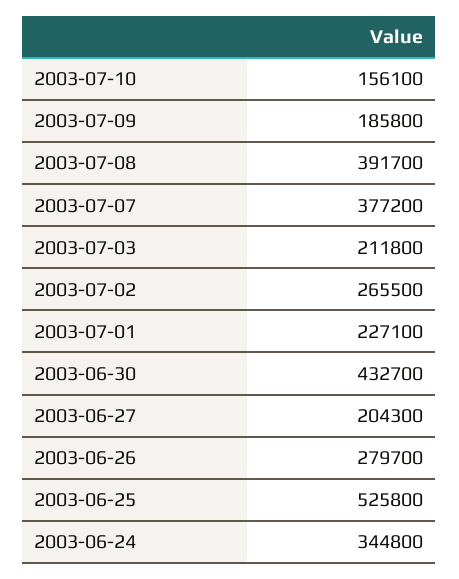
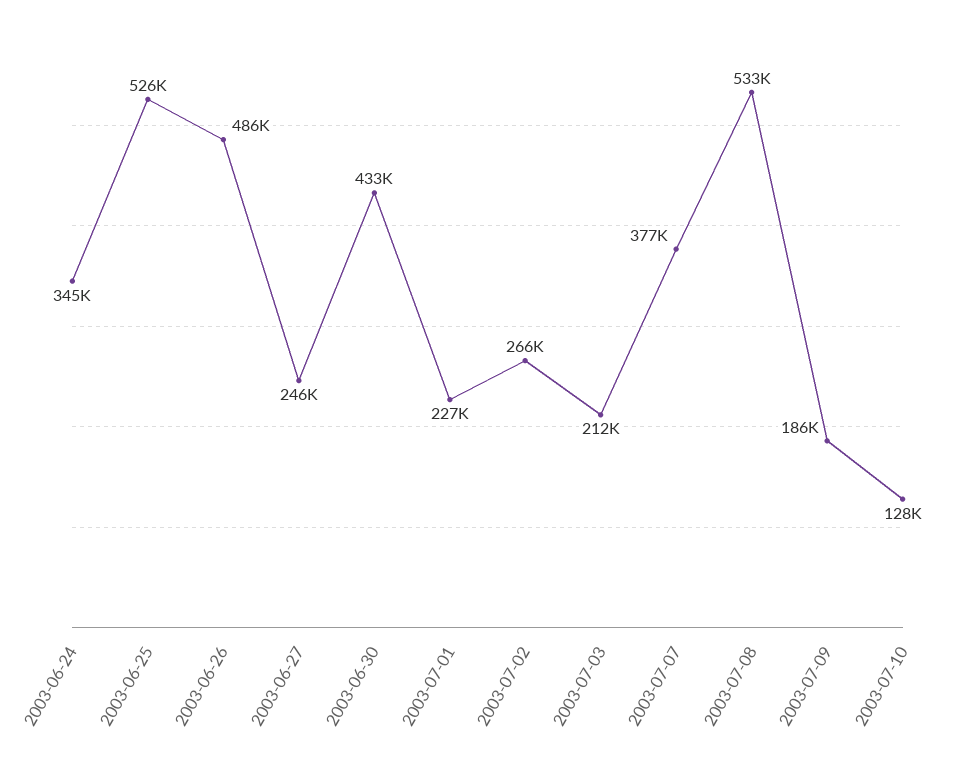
2003-07-10: 156100 -> 128000
2003-07-08: 391700 -> 533000
2003-06-27: 204300 -> 246000
2003-06-26: 279700 -> 486000

